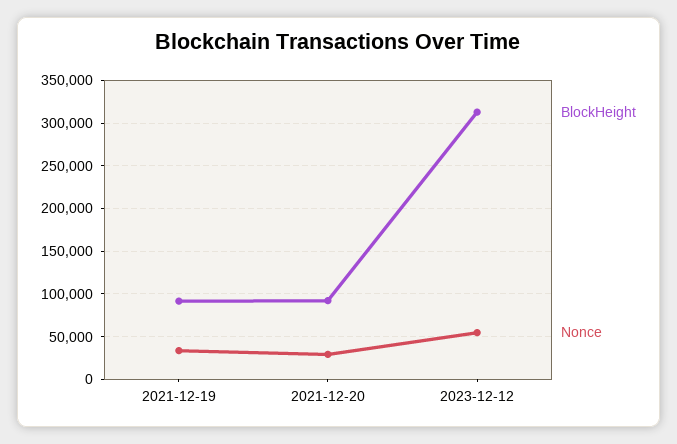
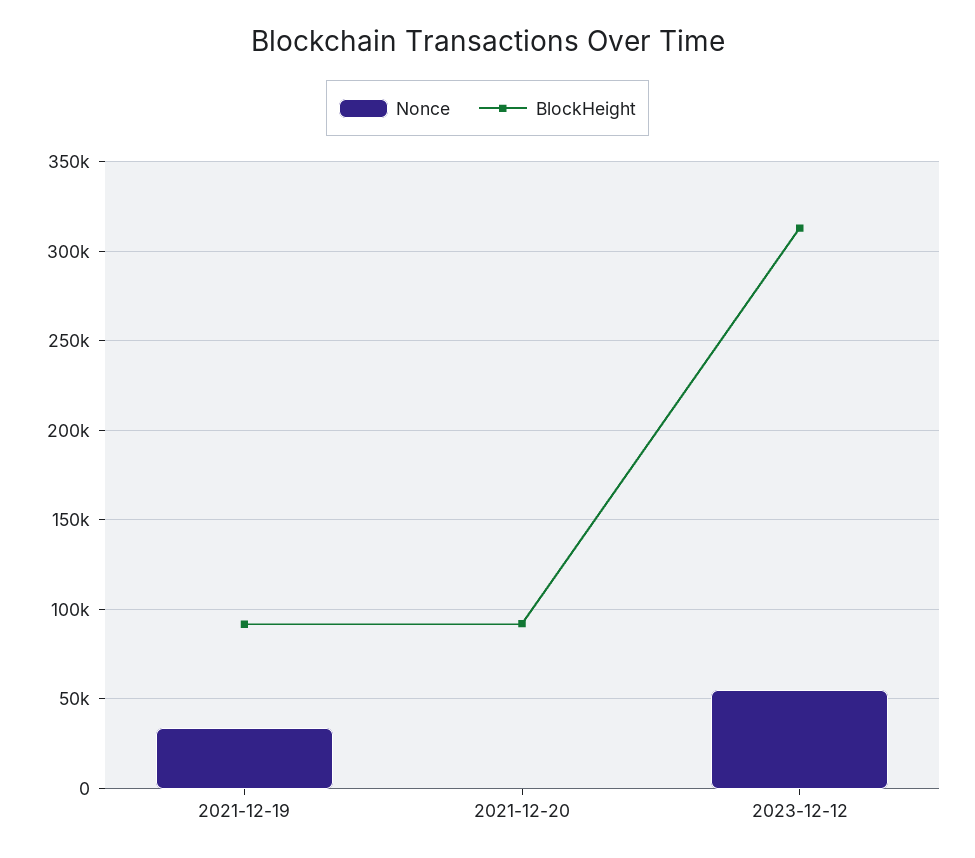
Nonce, 2021-12-20: 30000 -> 0

